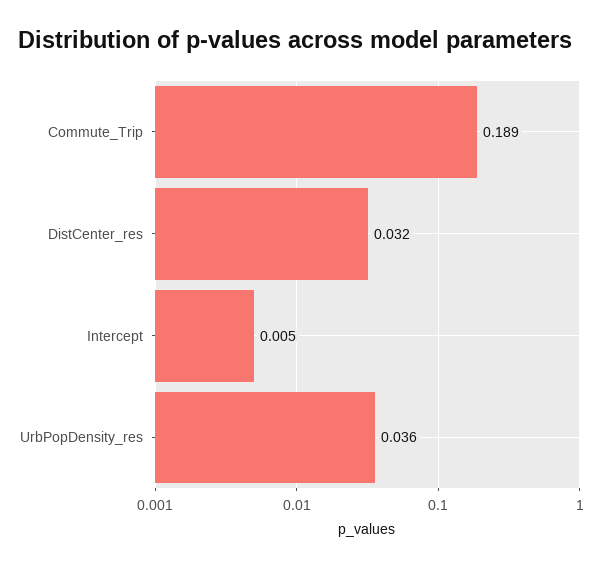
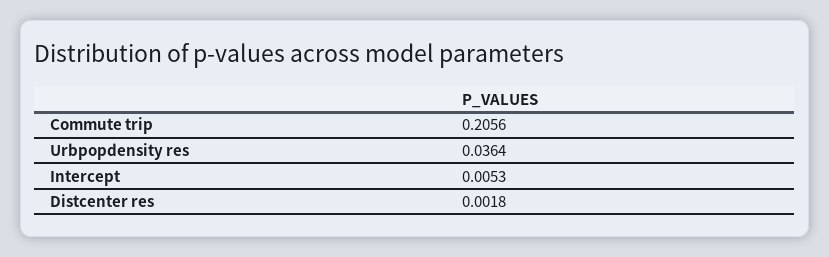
Commute_Trip: 0.189 -> 0.2056
DistCenter_res: 0.032 -> 0.0018

